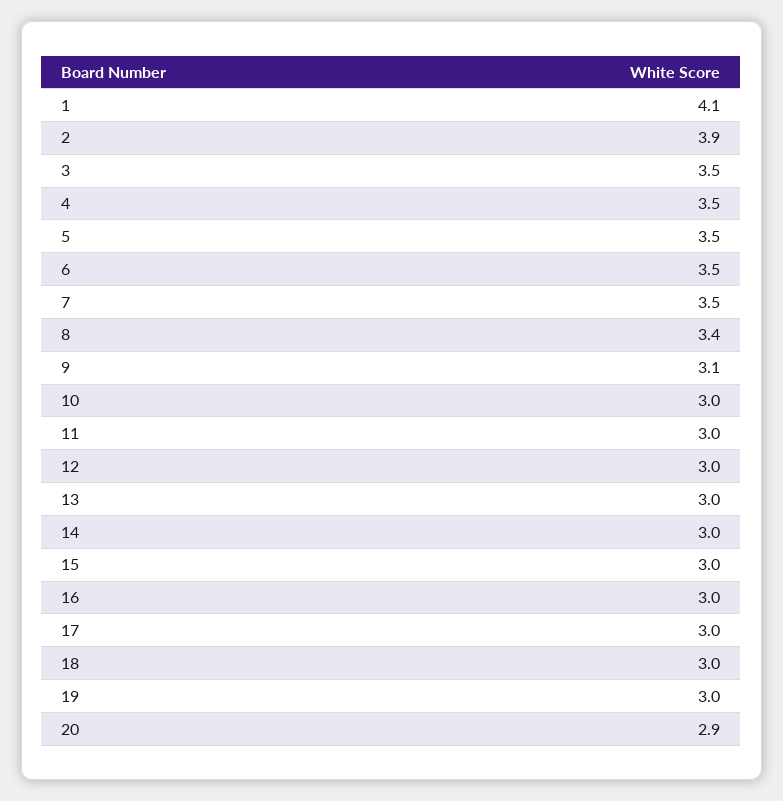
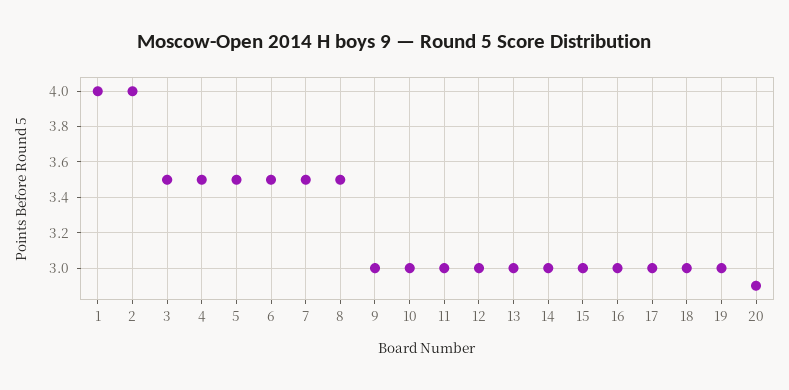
1: 4.1 -> 4
2: 3.9 -> 4
8: 3.4 -> 3.5
9: 3.1 -> 3

